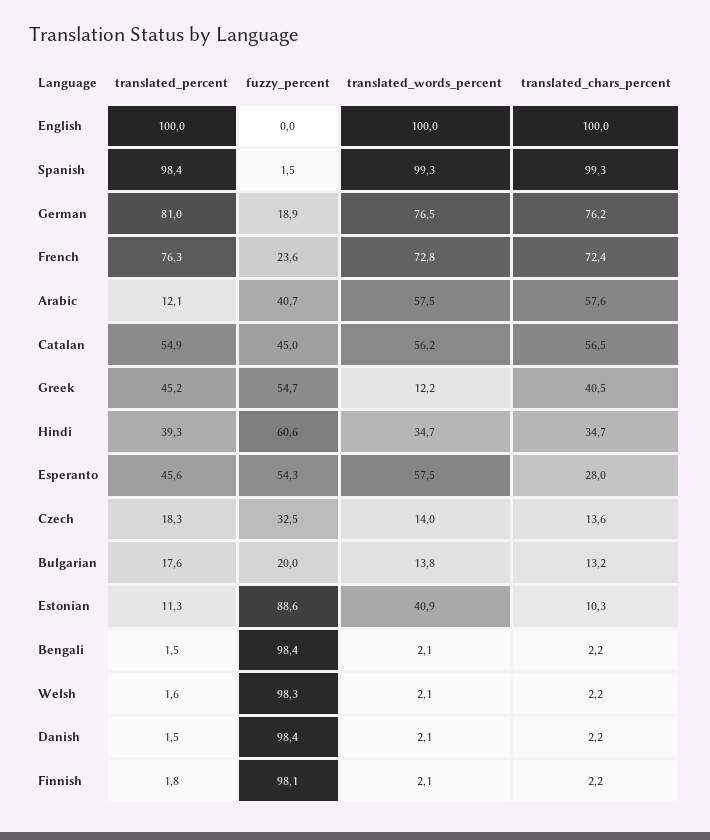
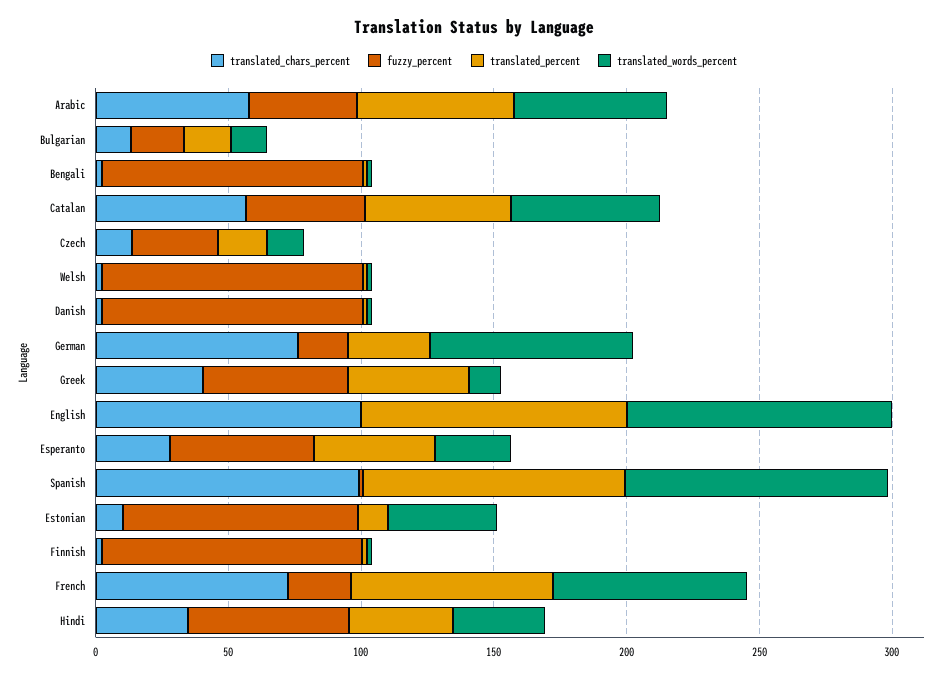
translated_percent, German: 81 -> 30
translated_percent, Arabic: 12.1 -> 60
translated_words_percent, Esperanto: 57.5 -> 30

